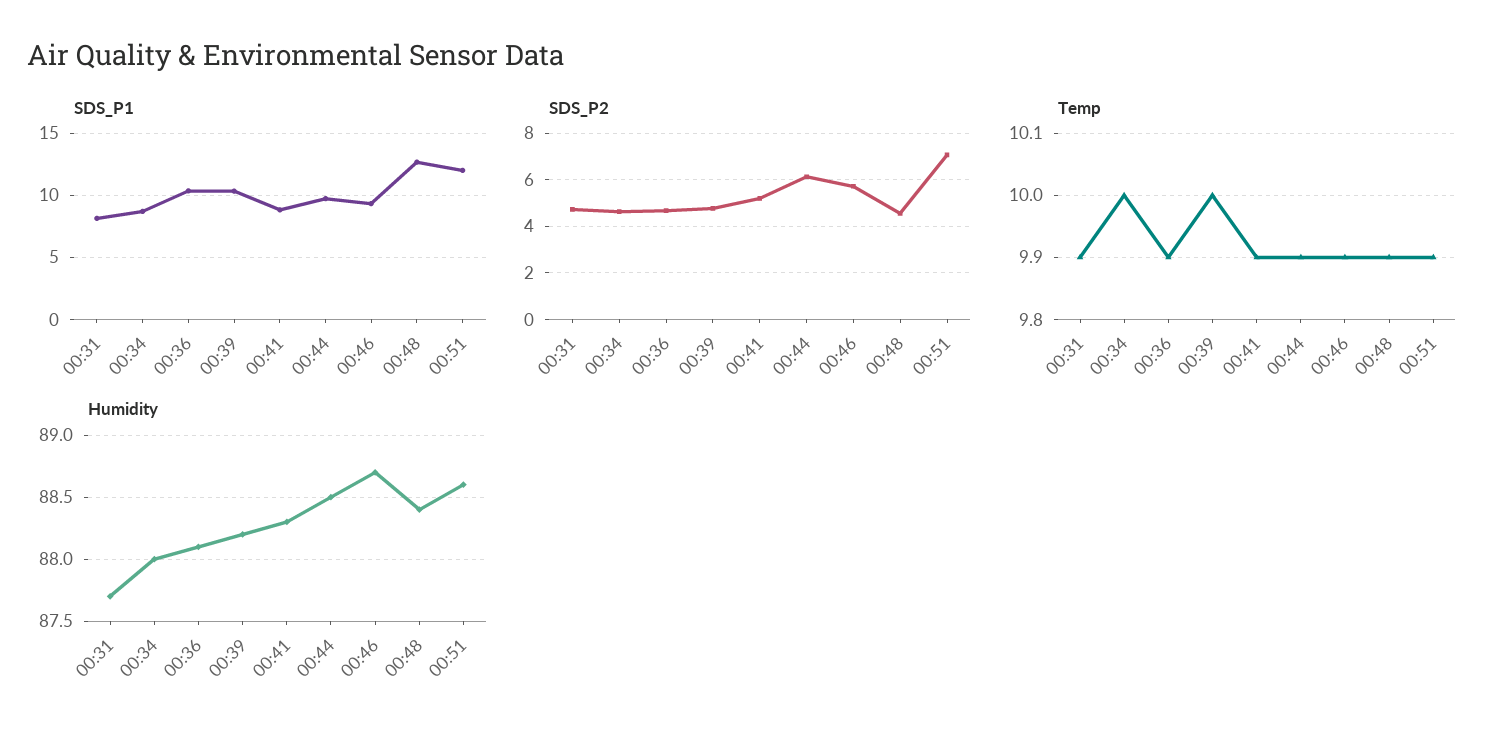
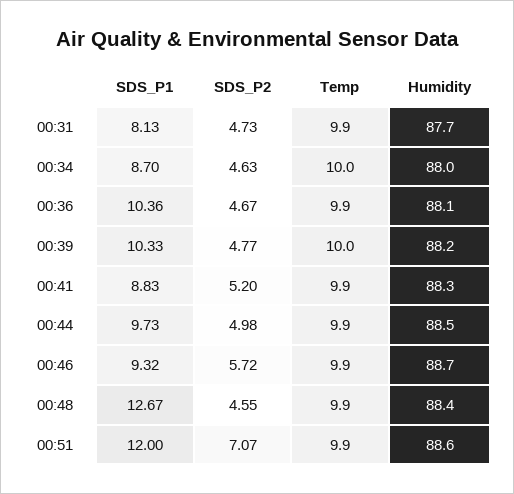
SDS_P2, 00:44: 6 -> 4.98

